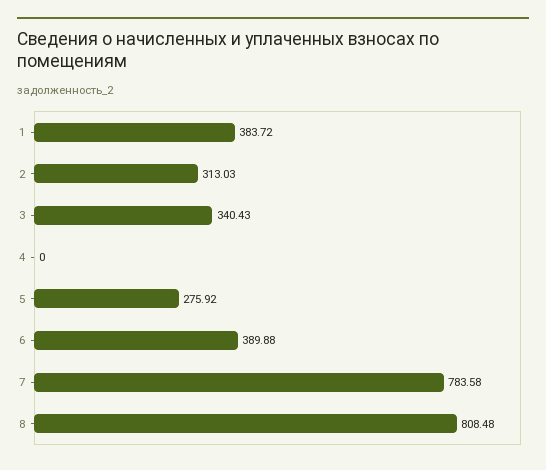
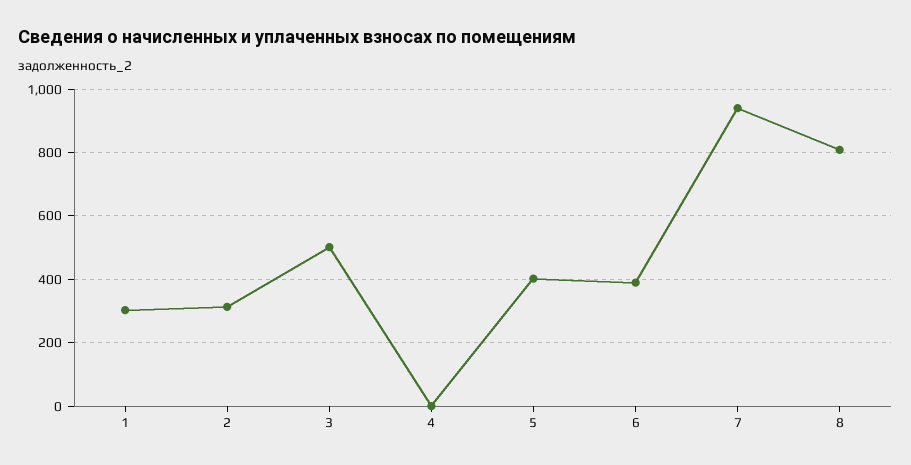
1: 383.72 -> 300
3: 340.43 -> 500
5: 275.92 -> 400
7: 783.58 -> 940

